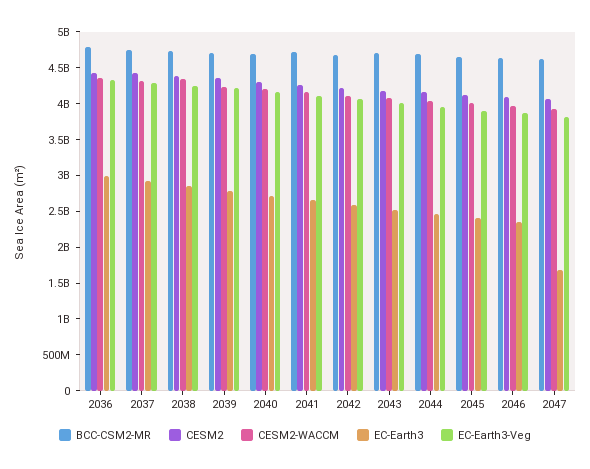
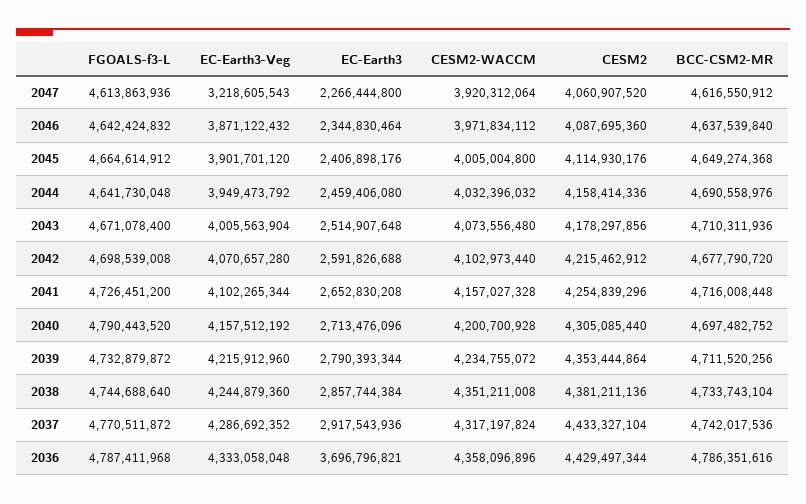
EC-Earth3, 2036: 3000000000 -> 3696796821
EC-Earth3, 2047: 1750000000 -> 2266444800
EC-Earth3-Veg, 2047: 3750000000 -> 3218605543
FGOALS-f3-L, 2047: none -> 4613863936
FGOALS-f3-L, 2046: none -> 4642424832
FGOALS-f3-L, 2045: none -> 4664614912
FGOALS-f3-L, 2044: none -> 4641730048
FGOALS-f3-L, 2043: none -> 4671078400
FGOALS-f3-L, 2042: none -> 4698539008
FGOALS-f3-L, 2041: none -> 4726451200
FGOALS-f3-L, 2040: none -> 4790443520
FGOALS-f3-L, 2039: none -> 4732879872
FGOALS-f3-L, 2038: none -> 4744688640
FGOALS-f3-L, 2037: none -> 4770511872
FGOALS-f3-L, 2036: none -> 4787411968

